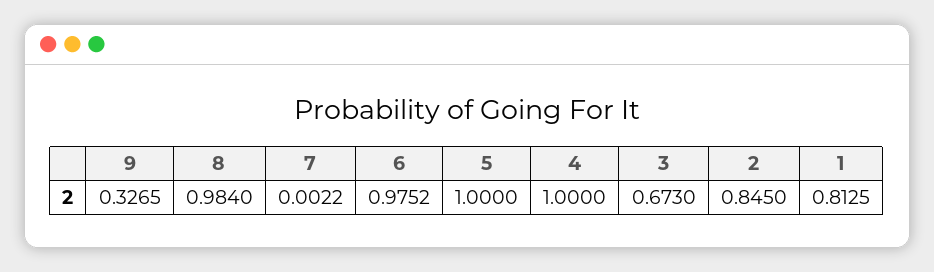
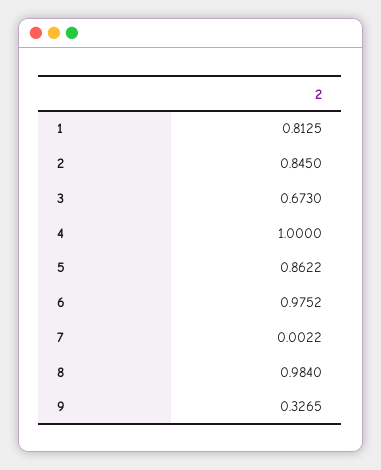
5: 1 -> 0.8622

